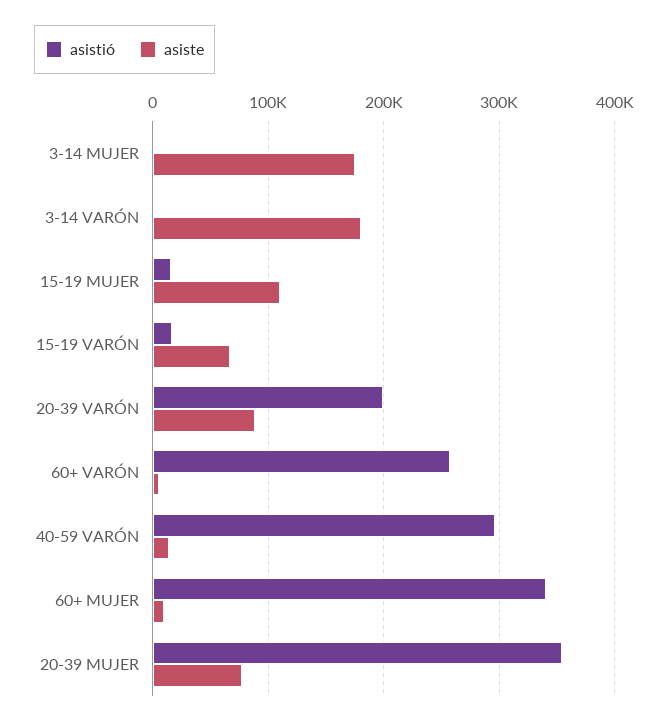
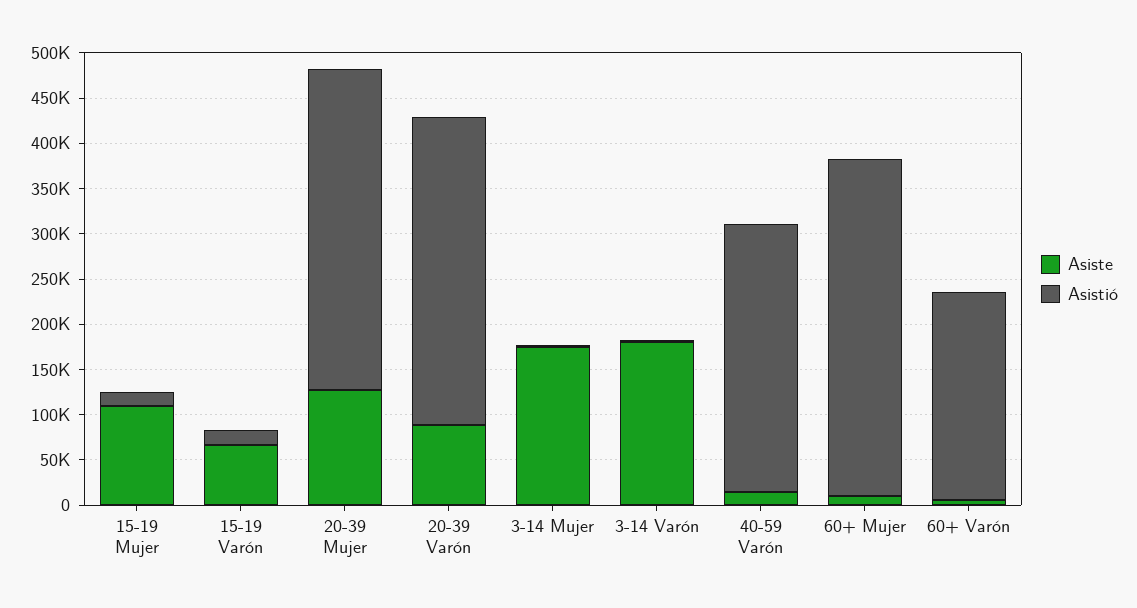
asistió, 20-39 VARÓN: 200000 -> 340000
asistió, 60+ VARÓN: 260000 -> 230000
asistió, 60+ MUJER: 340000 -> 370000
asiste, 20-39 MUJER: 80000 -> 130000

